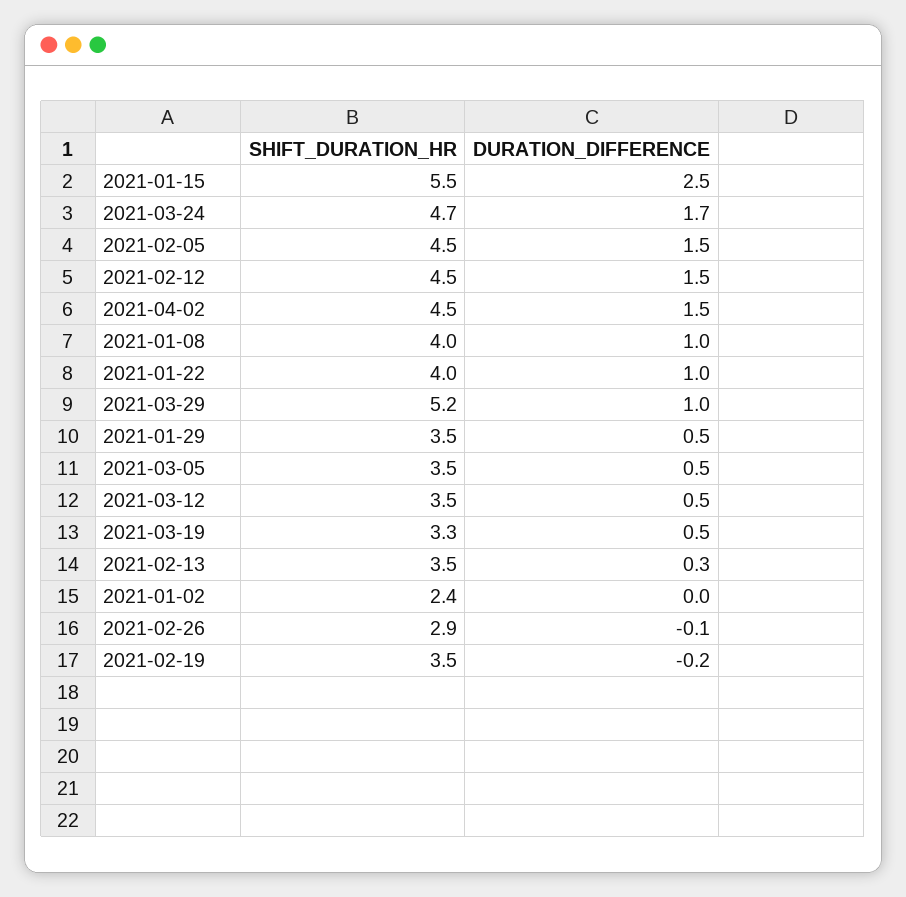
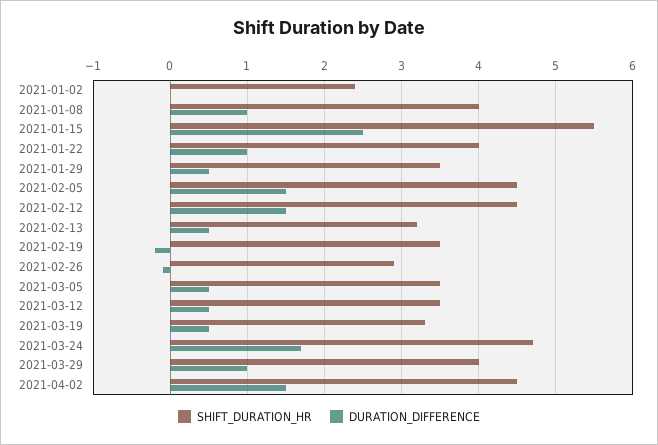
SHIFT_DURATION_HR, 2021-03-29: 5.2 -> 4
SHIFT_DURATION_HR, 2021-02-13: 3.5 -> 3.2
DURATION_DIFFERENCE, 2021-02-13: 0.3 -> 0.5

